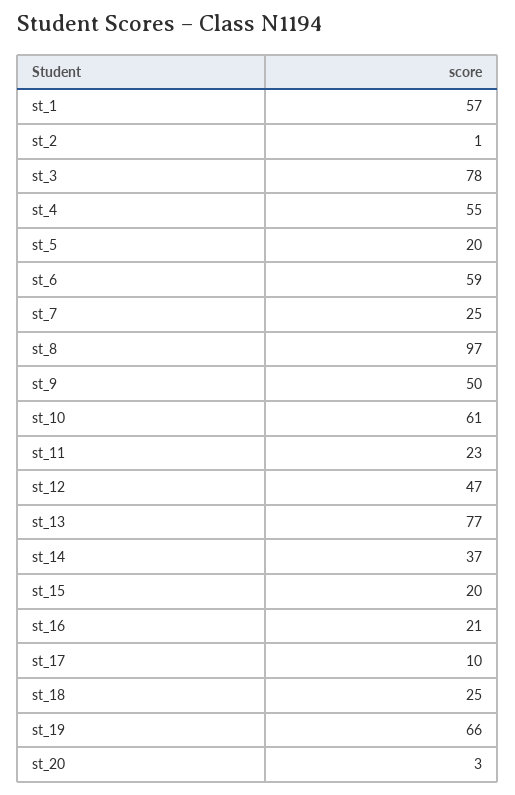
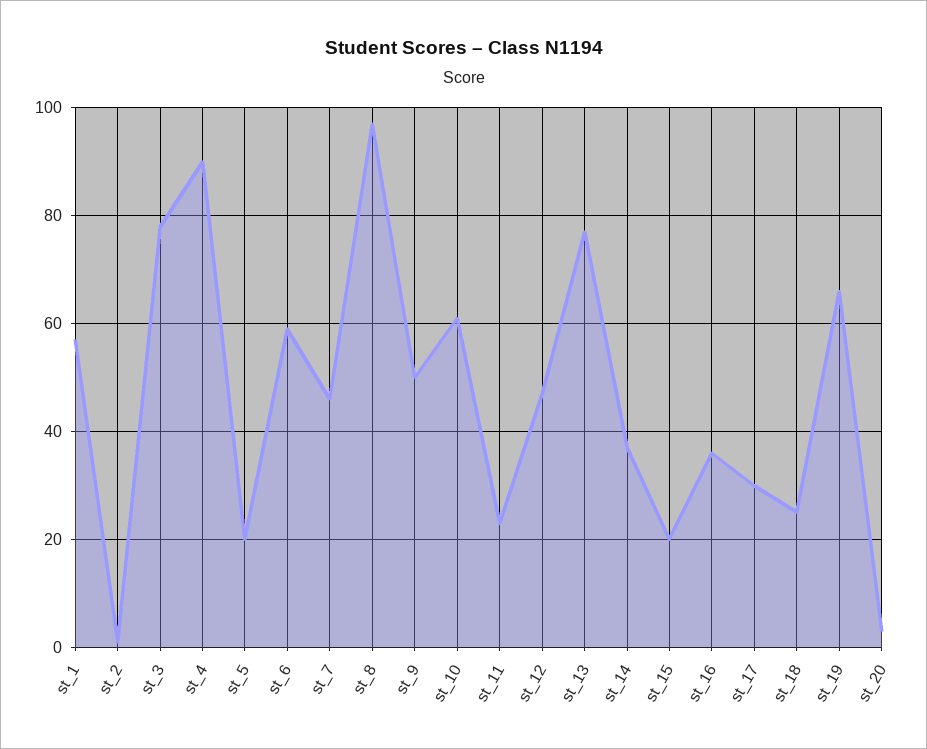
st_4: 55 -> 90
st_7: 25 -> 45
st_16: 21 -> 35
st_17: 10 -> 30

